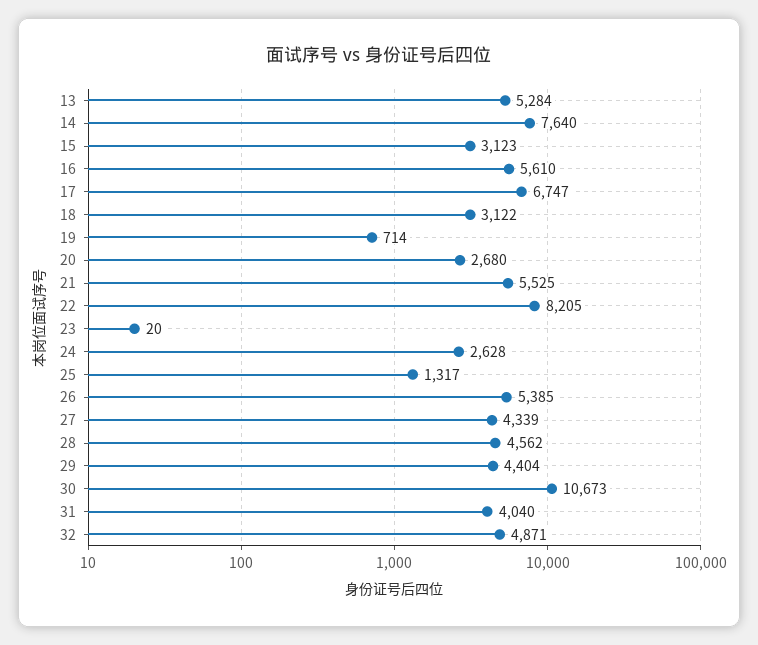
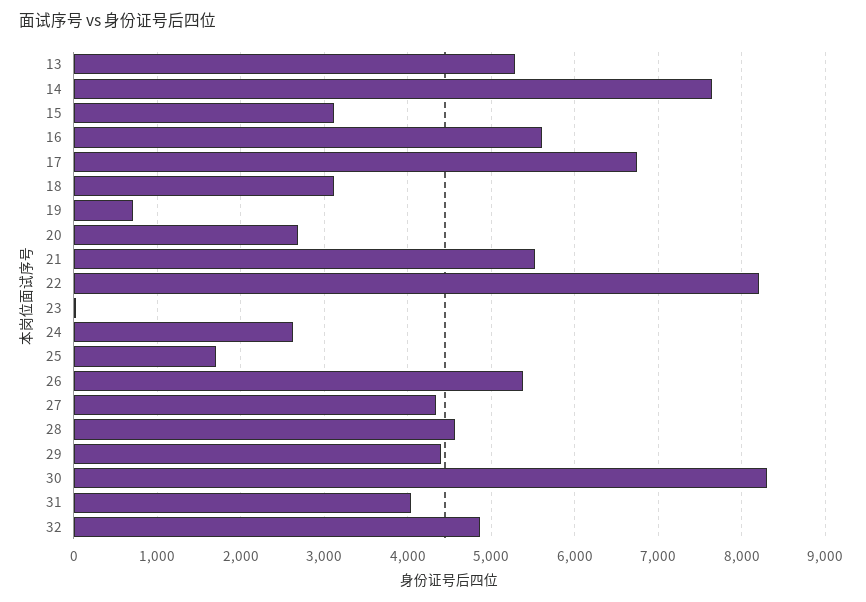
25: 1317 -> 1700
30: 10673 -> 8300

